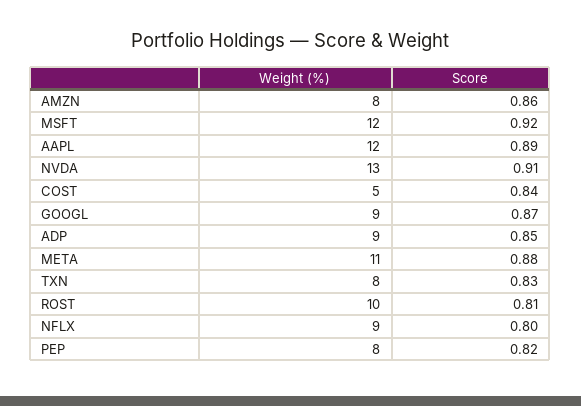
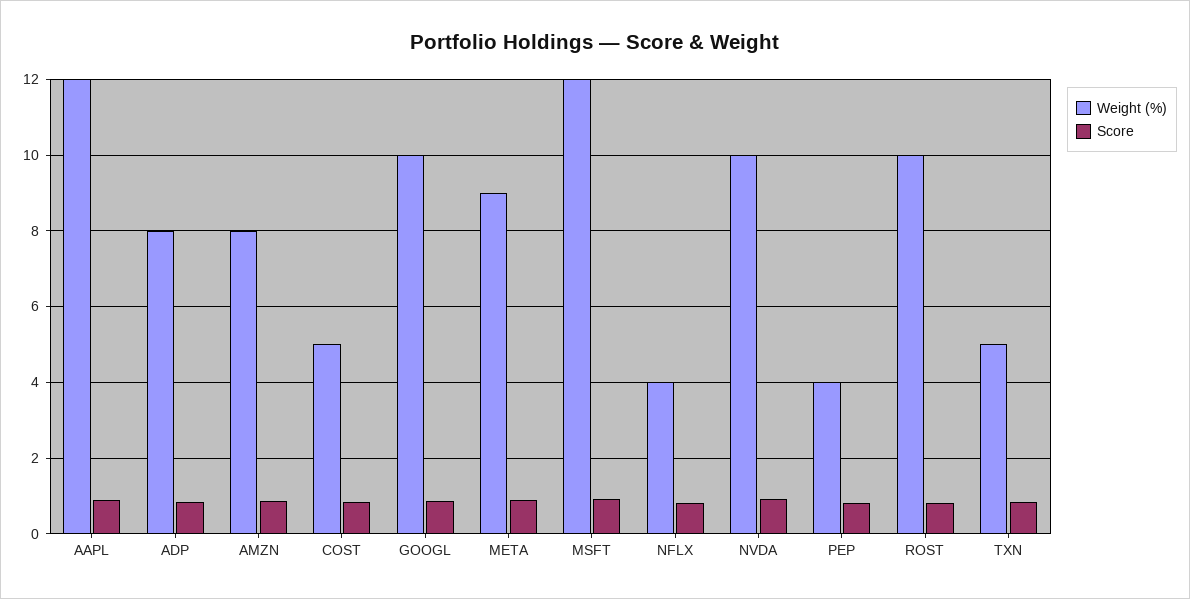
Weight (%), NVDA: 13 -> 10
Weight (%), GOOGL: 9 -> 10
Weight (%), ADP: 9 -> 8
Weight (%), META: 11 -> 9
Weight (%), TXN: 8 -> 5
Weight (%), NFLX: 9 -> 4
Weight (%), PEP: 8 -> 4

